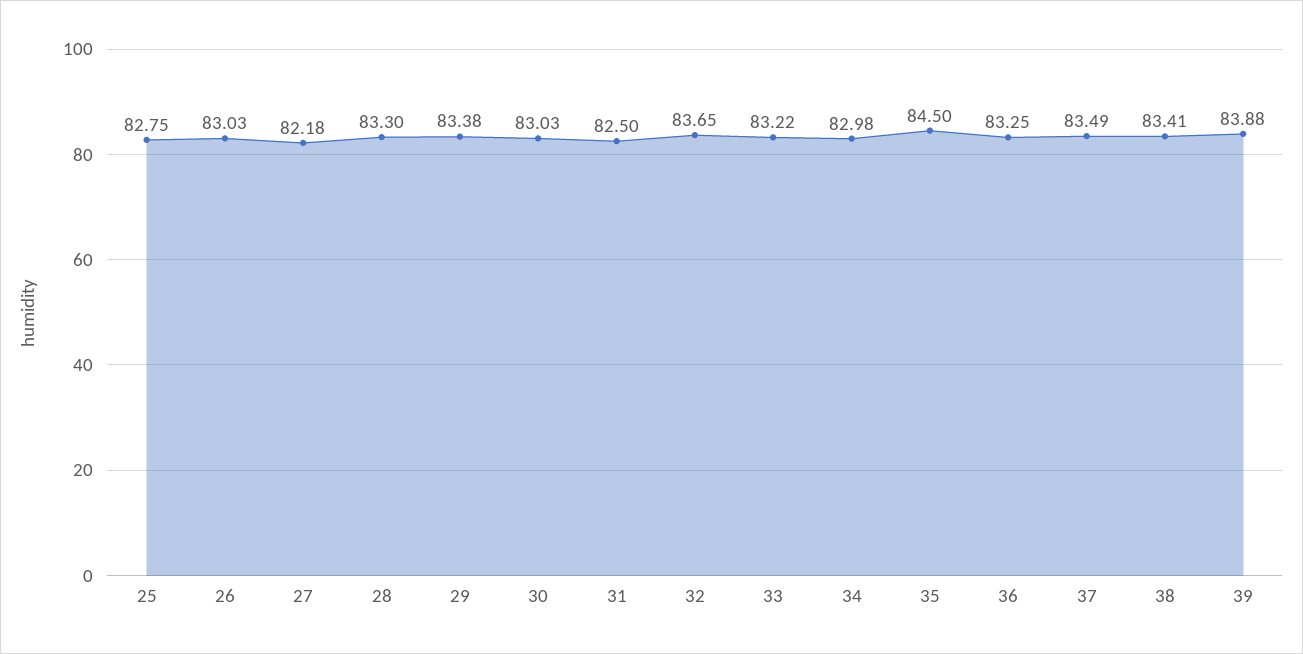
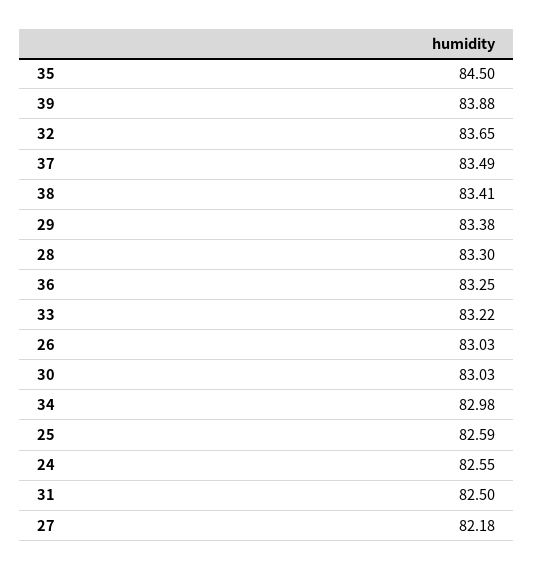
25: 82.75 -> 82.59
24: none -> 82.55

